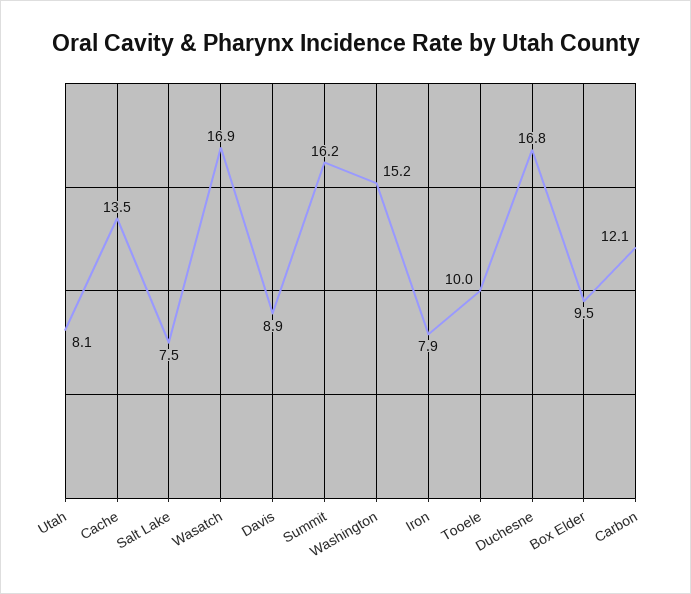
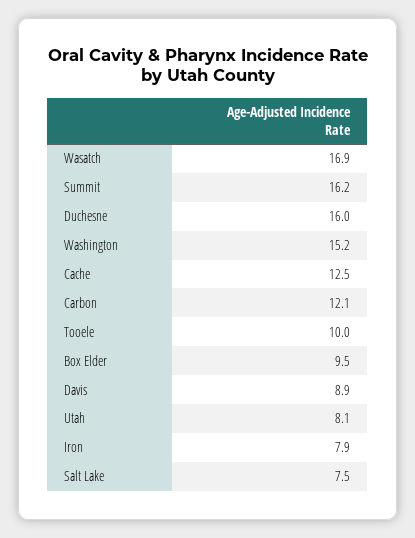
Cache: 13.5 -> 12.5
Duchesne: 16.8 -> 16

